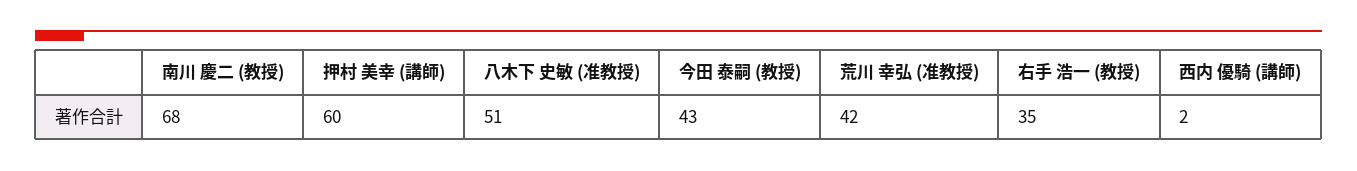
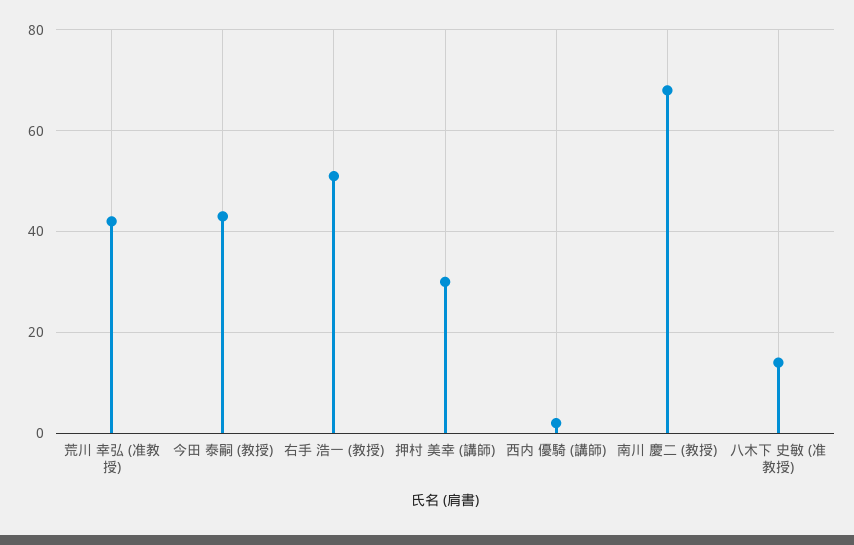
押村 美幸 (講師): 60 -> 30
八木下 史敏 (准教授): 51 -> 15
右手 浩一 (教授): 35 -> 50

